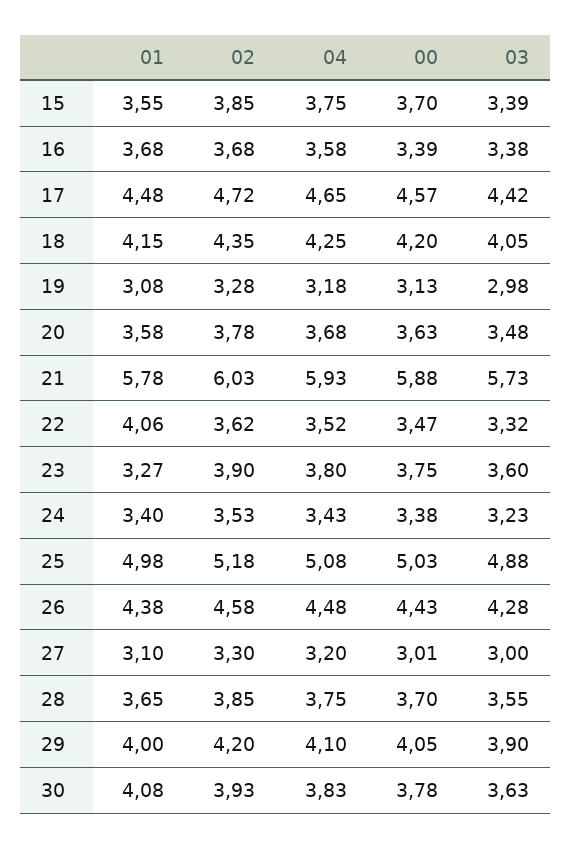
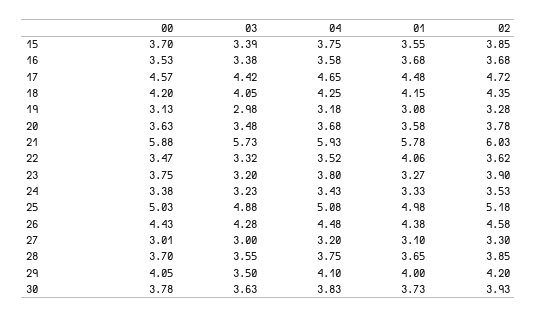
00, 16: 3.39 -> 3.53
03, 23: 3.6 -> 3.2
01, 24: 3.4 -> 3.33
03, 29: 3.9 -> 3.5
01, 30: 4.08 -> 3.73

